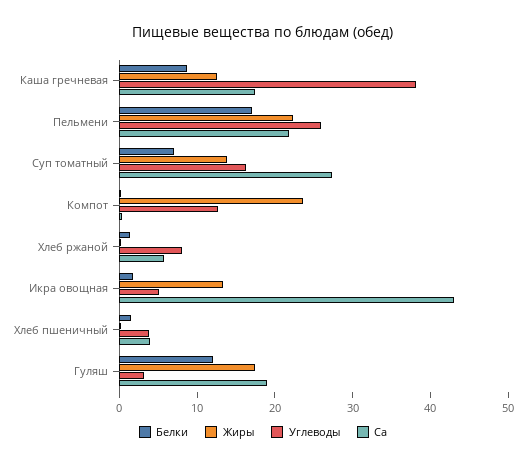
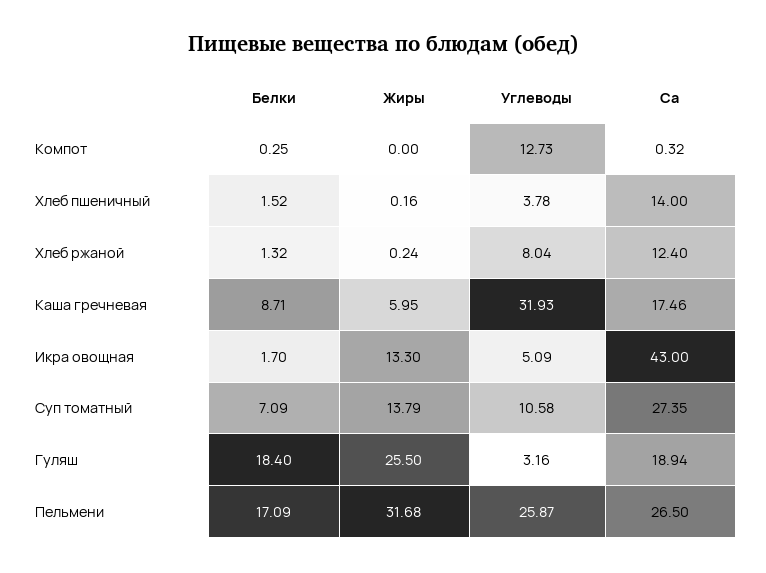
Жиры, Каша гречневая: 12 -> 5.95
Углеводы, Каша гречневая: 38 -> 31.93
Жиры, Пельмени: 22 -> 31.68
Ca, Пельмени: 22 -> 26.5
Углеводы, Суп томатный: 16 -> 10.58
Жиры, Компот: 24 -> 0
Ca, Хлеб ржаной: 6 -> 12.4
Ca, Хлеб пшеничный: 4 -> 14
Белки, Гуляш: 12 -> 18.4
Жиры, Гуляш: 18 -> 25.5

